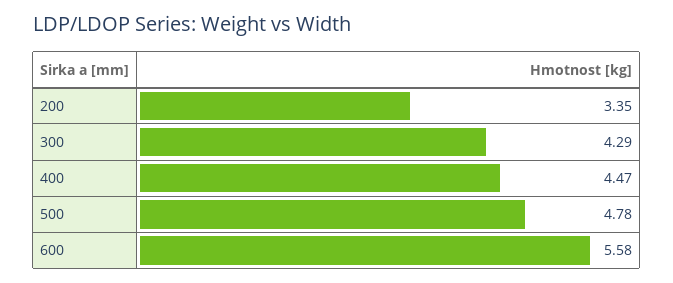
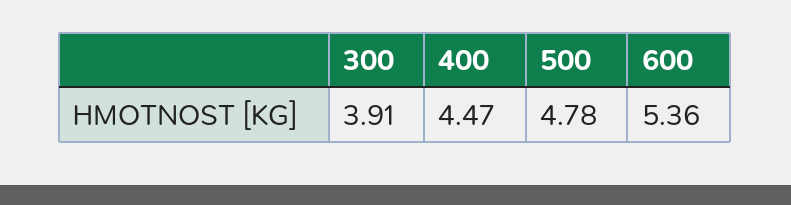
200: 3.35 -> none
300: 4.29 -> 3.91
600: 5.58 -> 5.36

